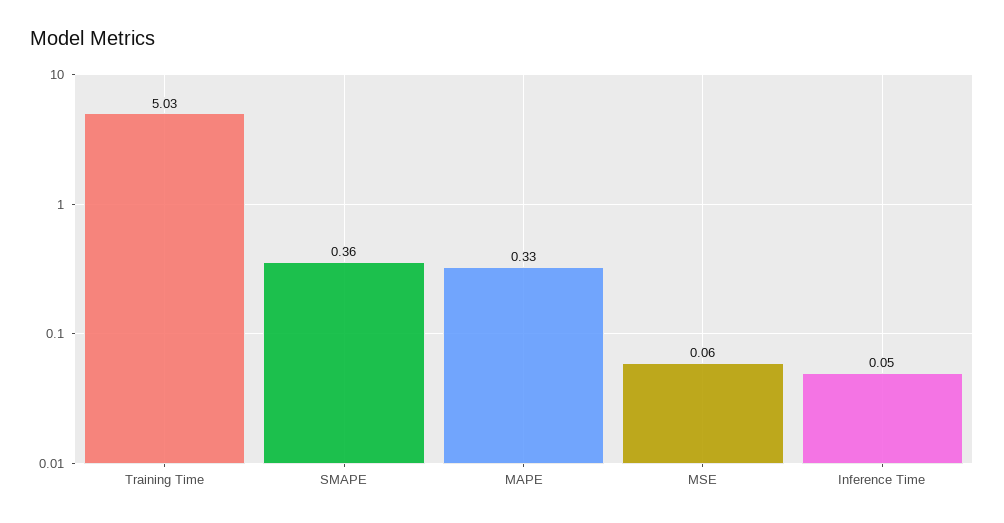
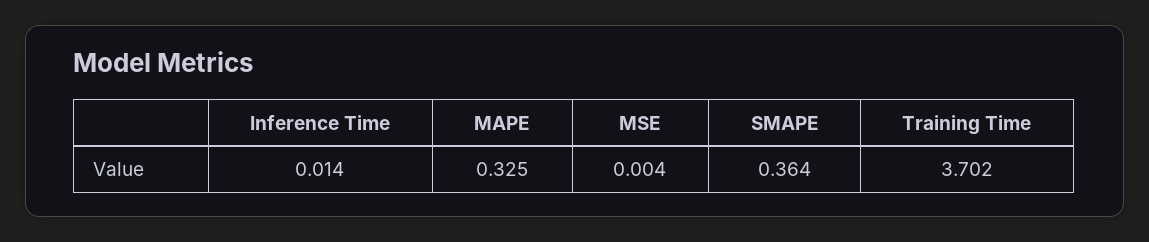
Training Time: 5.03 -> 3.702
MSE: 0.06 -> 0.004
Inference Time: 0.05 -> 0.014

